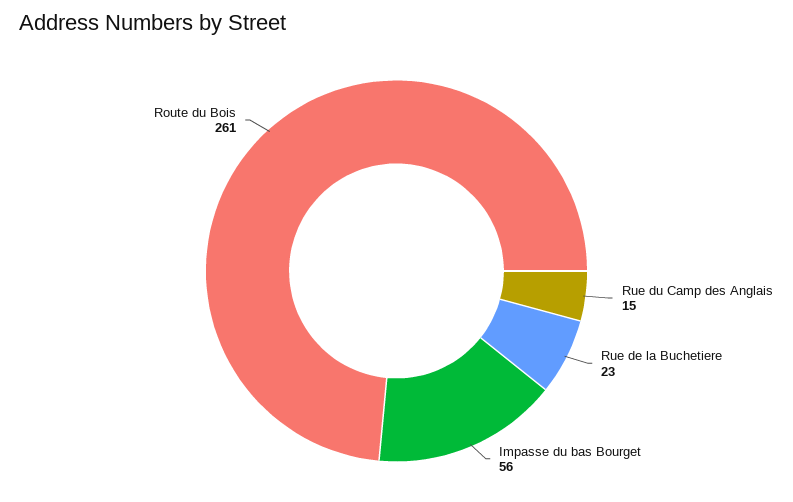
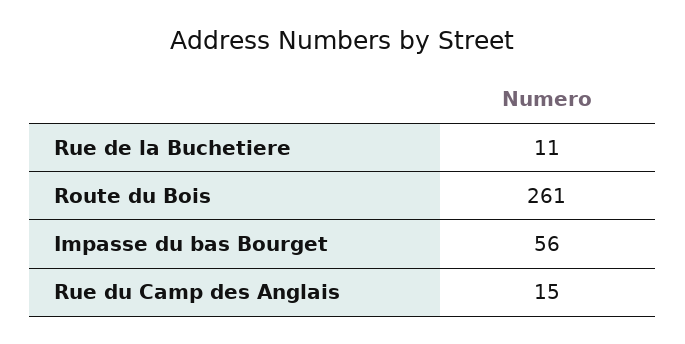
Rue de la Buchetiere: 23 -> 11

